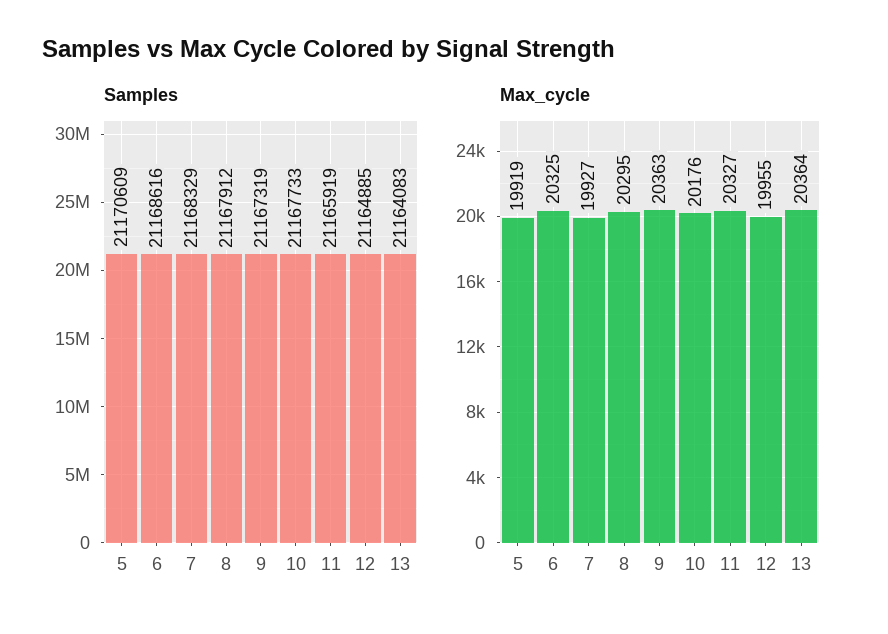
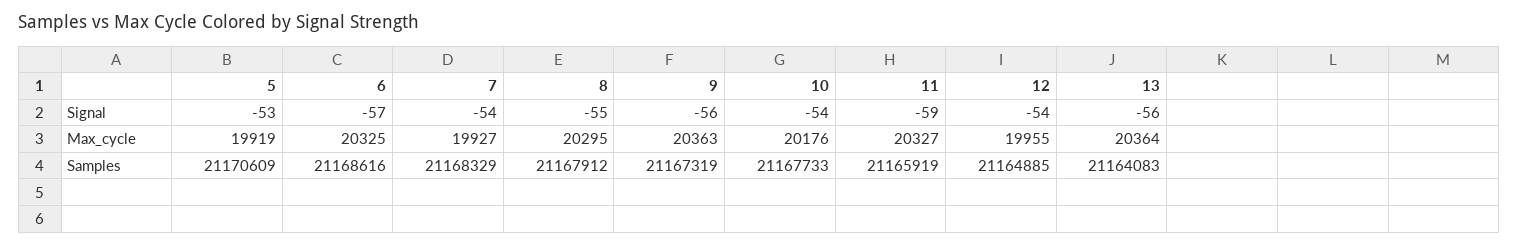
Signal, 5: none -> -53
Signal, 6: none -> -57
Signal, 7: none -> -54
Signal, 8: none -> -55
Signal, 9: none -> -56
Signal, 10: none -> -54
Signal, 11: none -> -59
Signal, 12: none -> -54
Signal, 13: none -> -56

